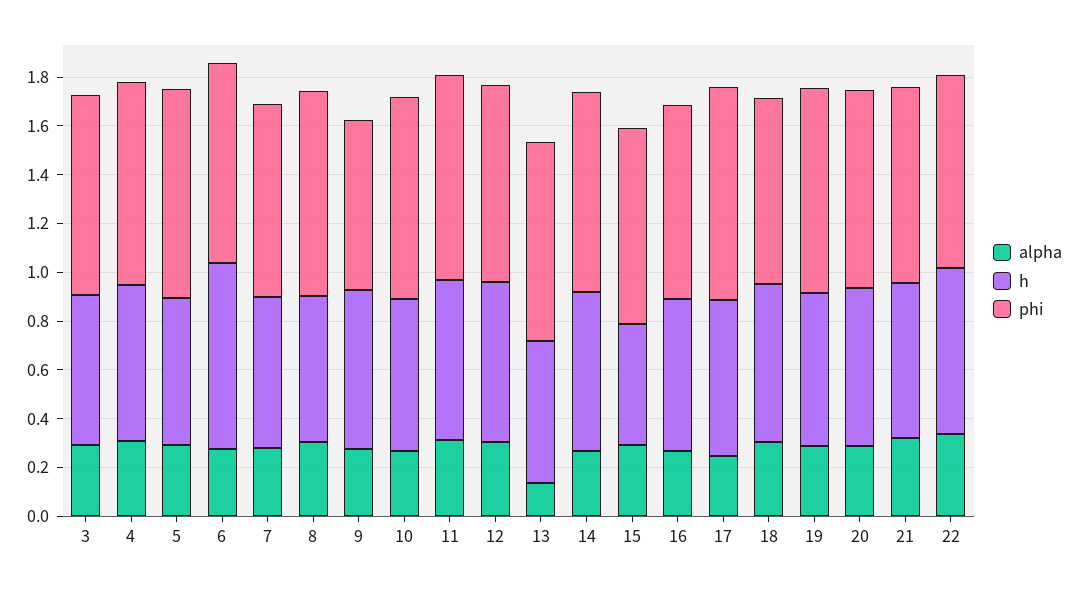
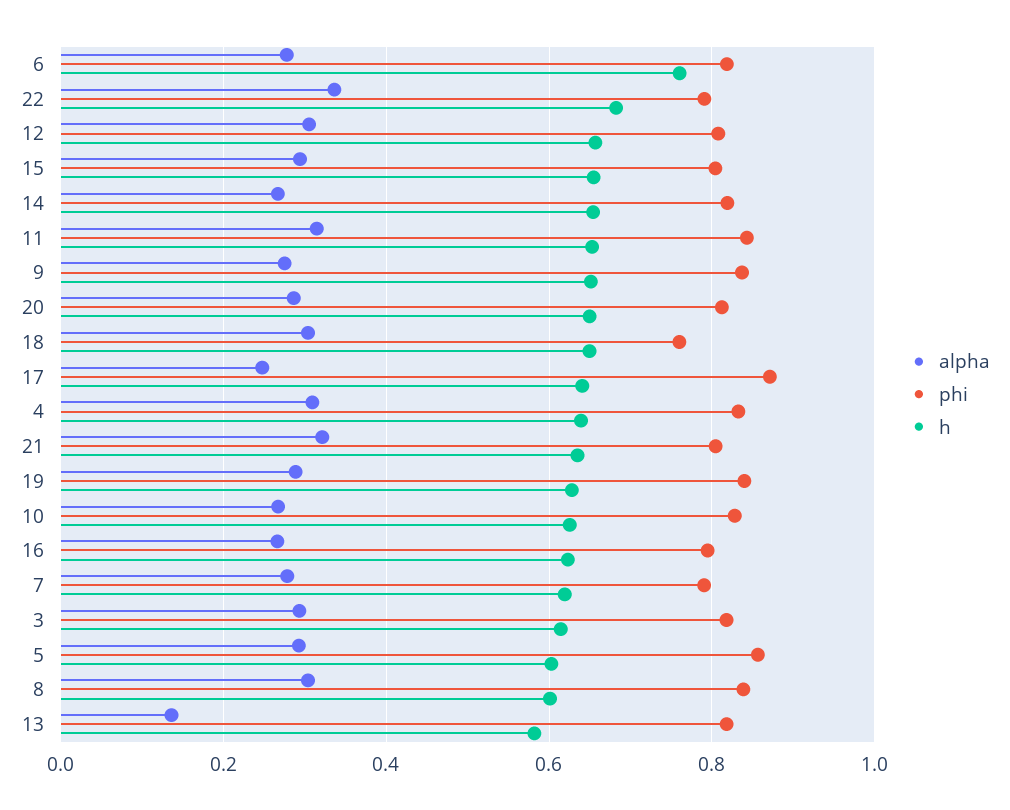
phi, 9: 0.7 -> 0.84
h, 15: 0.5 -> 0.66

